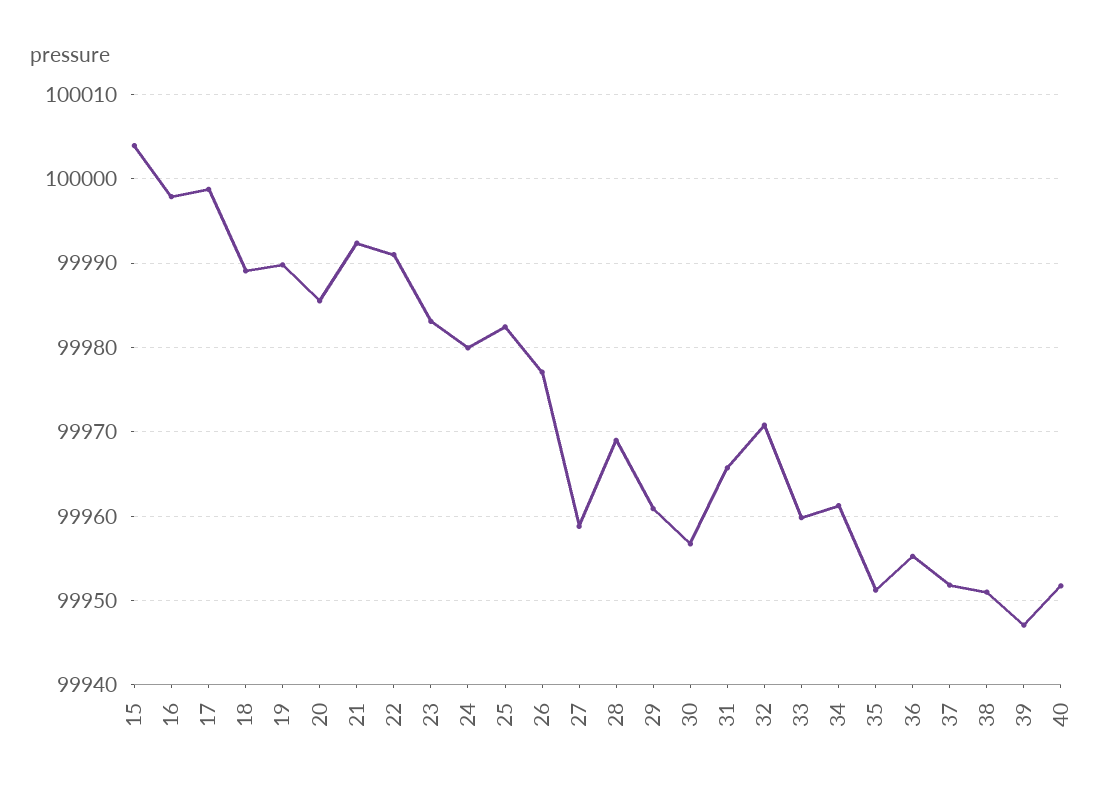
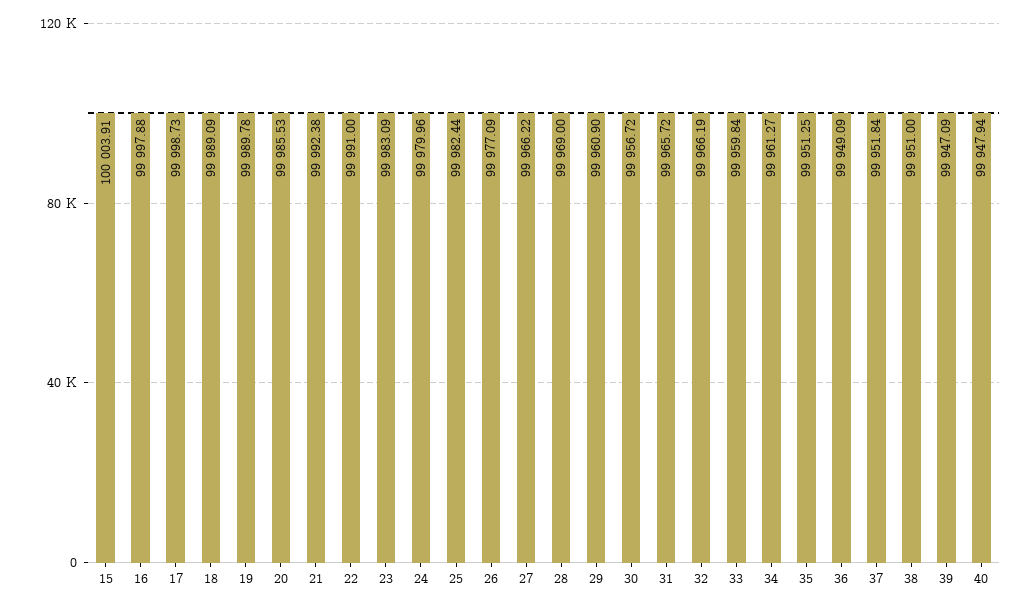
27: 99959 -> 99966.22
32: 99971 -> 99966.19
36: 99955 -> 99949.09
40: 99952 -> 99947.94

